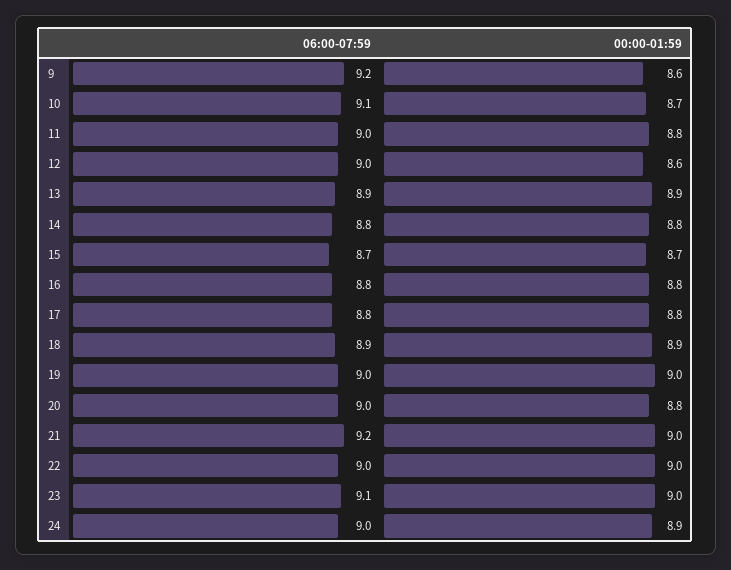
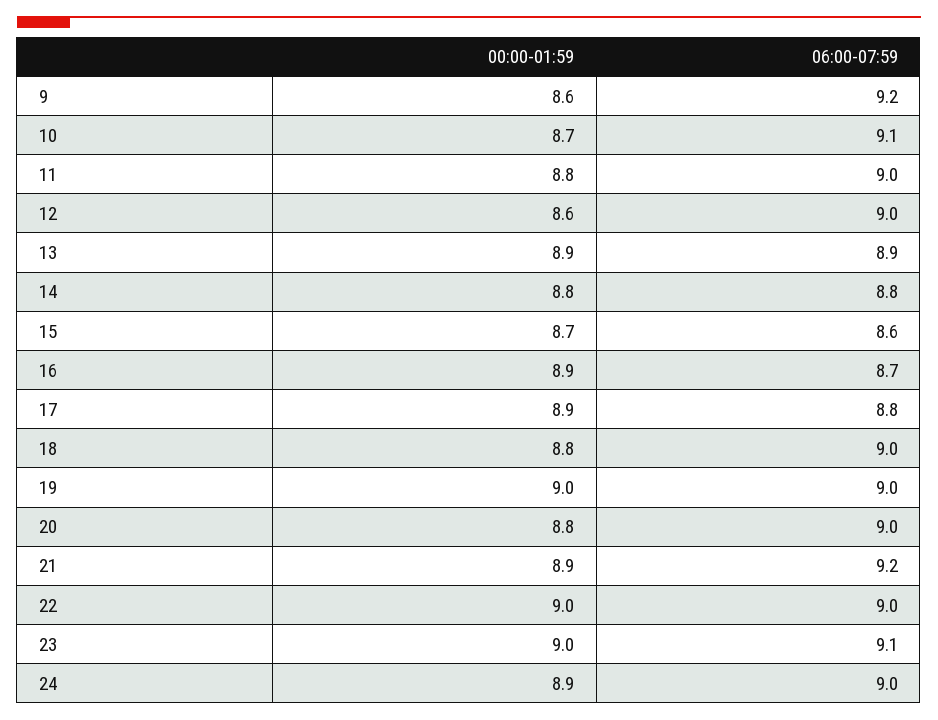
06:00-07:59, 15: 8.7 -> 8.6
06:00-07:59, 16: 8.8 -> 8.7
00:00-01:59, 16: 8.8 -> 8.9
00:00-01:59, 17: 8.8 -> 8.9
06:00-07:59, 18: 8.9 -> 9
00:00-01:59, 18: 8.9 -> 8.8
00:00-01:59, 21: 9 -> 8.9

